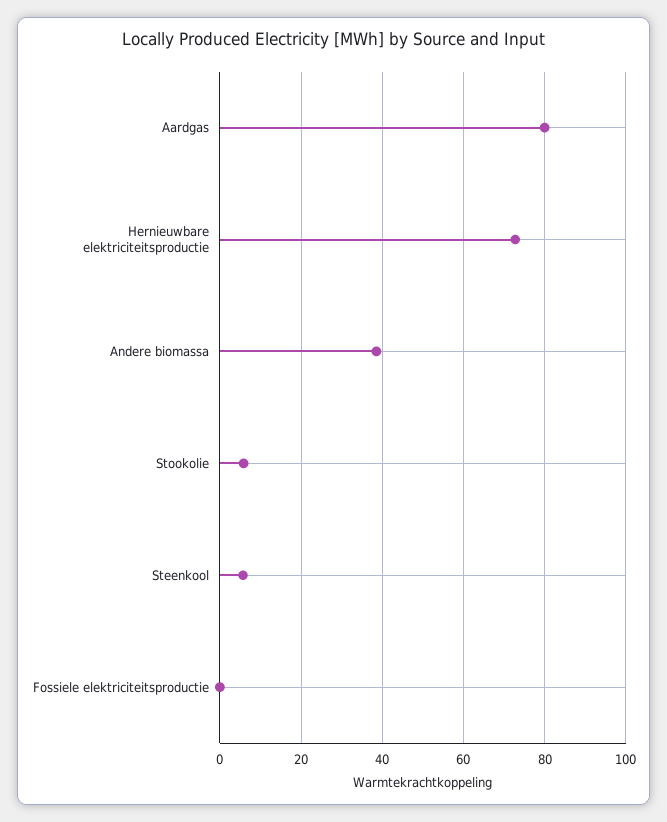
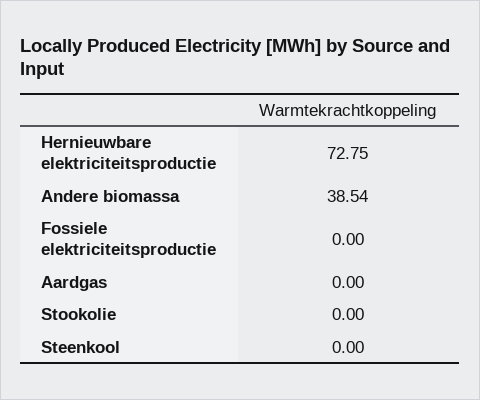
Aardgas: 80 -> 0
Stookolie: 6 -> 0
Steenkool: 6 -> 0

